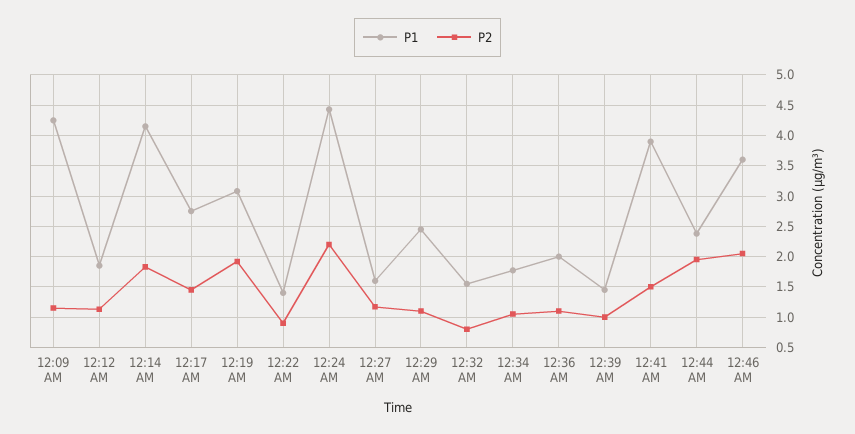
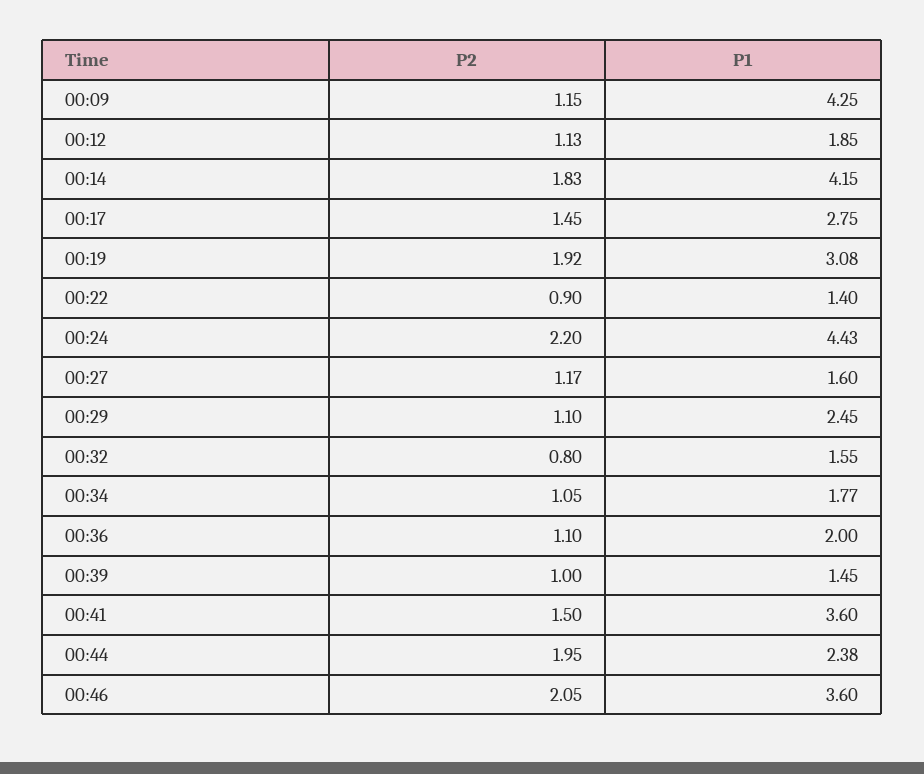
P1, 12:41 AM: 3.9 -> 3.6

